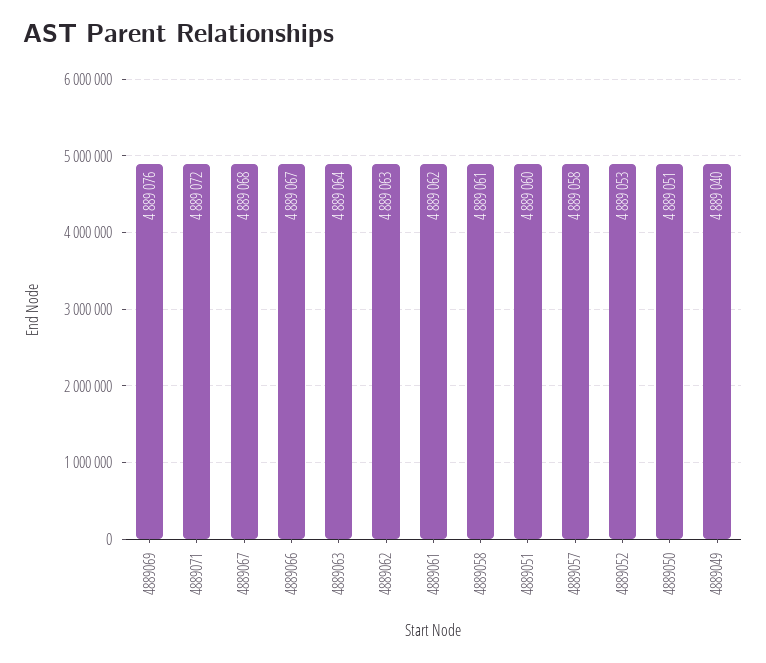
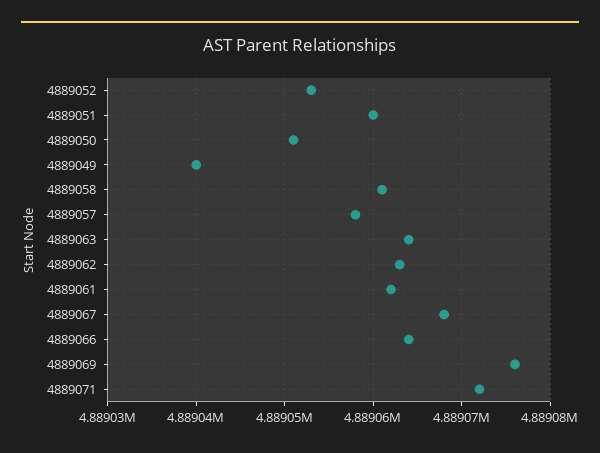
4889066: 4889067 -> 4889064

